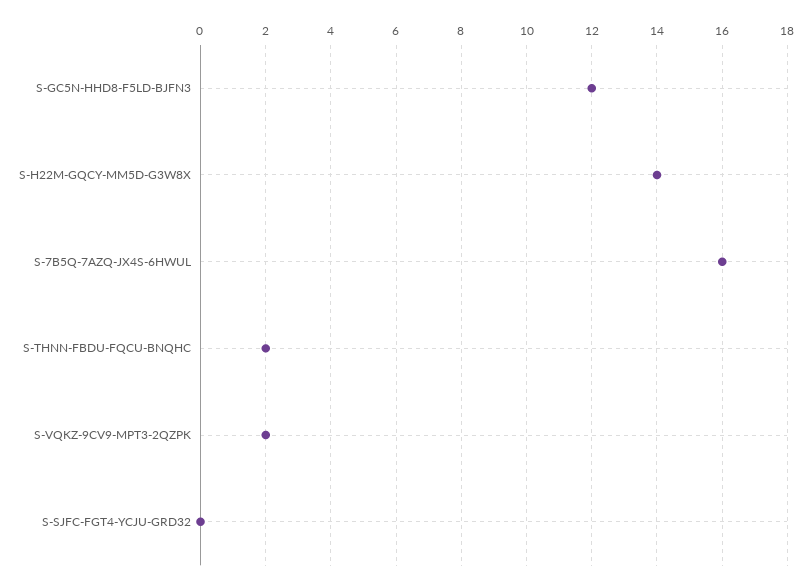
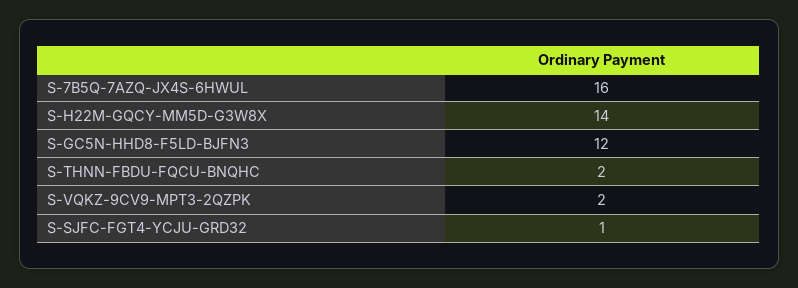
S-SJFC-FGT4-YCJU-GRD32: 0 -> 1

